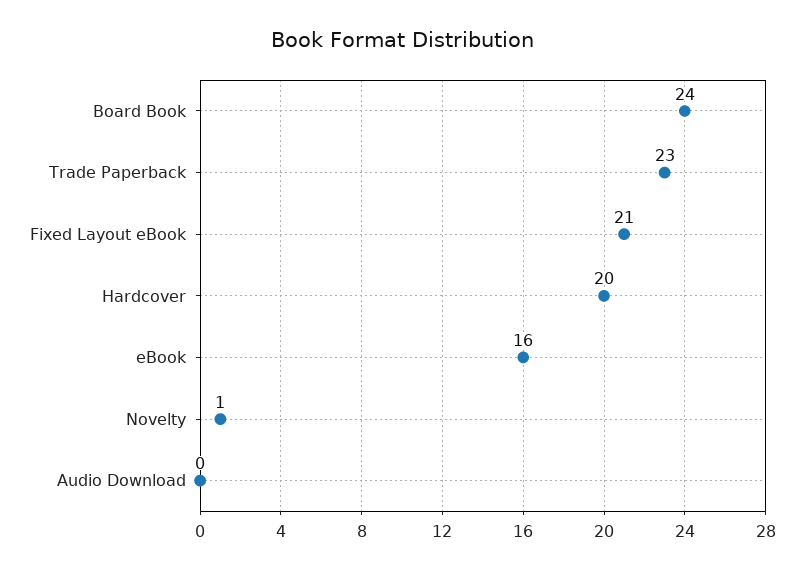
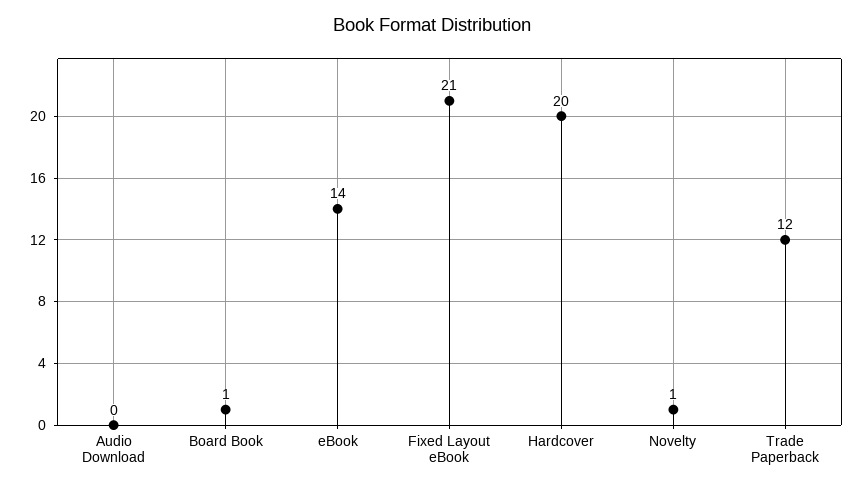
Board Book: 24 -> 1
Trade Paperback: 23 -> 12
eBook: 16 -> 14

